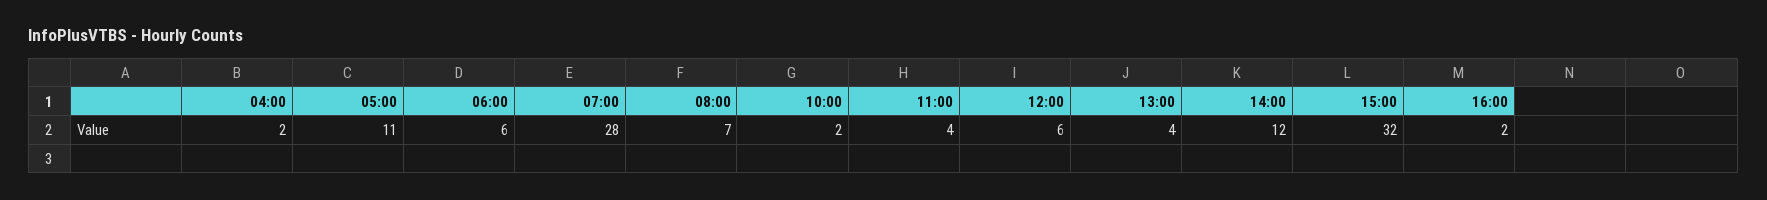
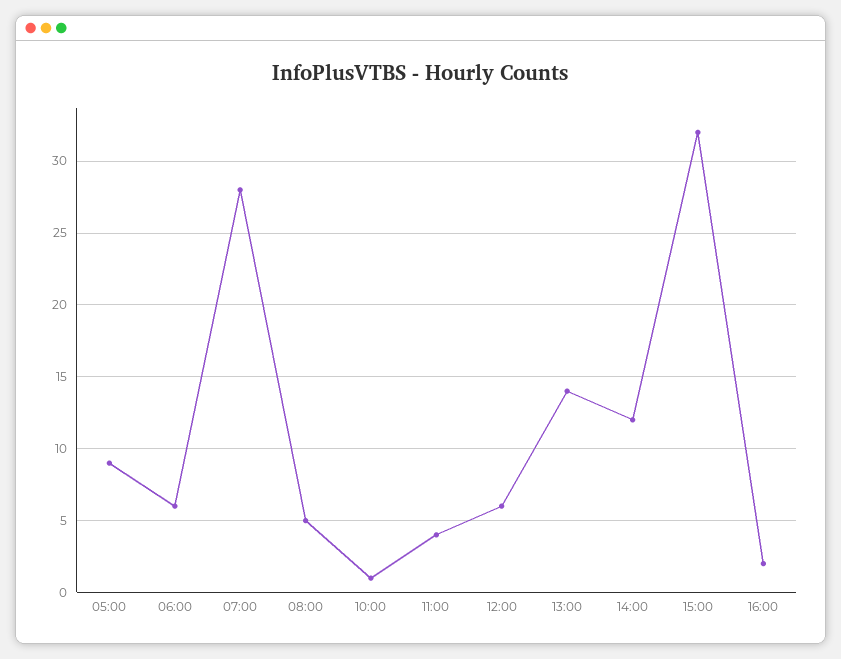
04:00: 2 -> none
05:00: 11 -> 9
08:00: 7 -> 5
10:00: 2 -> 1
13:00: 4 -> 14

